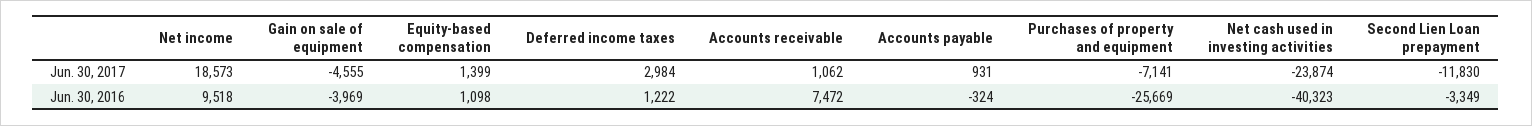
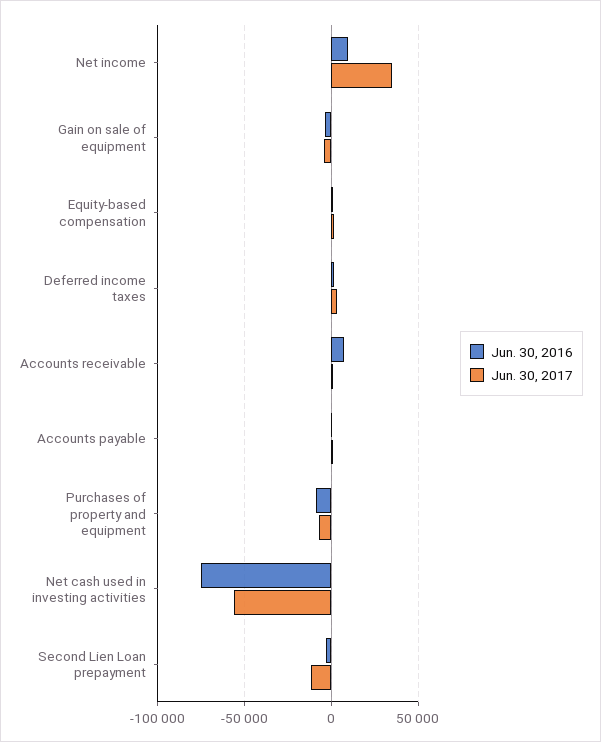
Jun. 30, 2017, Net income: 18573 -> 35000
Jun. 30, 2017, Net cash used in investing activities: -23874 -> -55000
Jun. 30, 2016, Purchases of property and equipment: -25669 -> -10000
Jun. 30, 2016, Net cash used in investing activities: -40323 -> -75000

